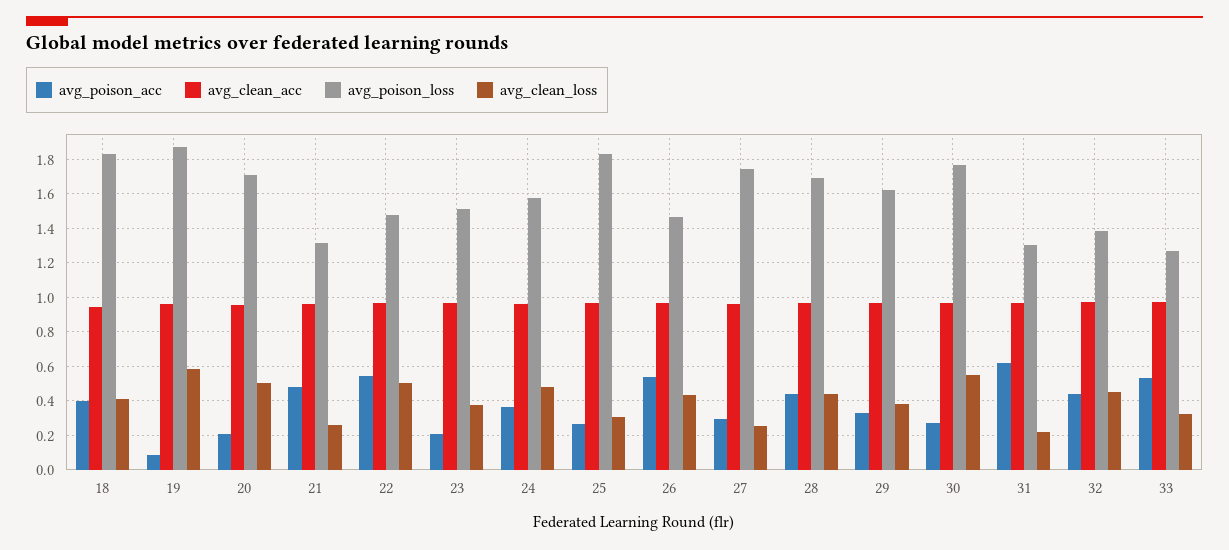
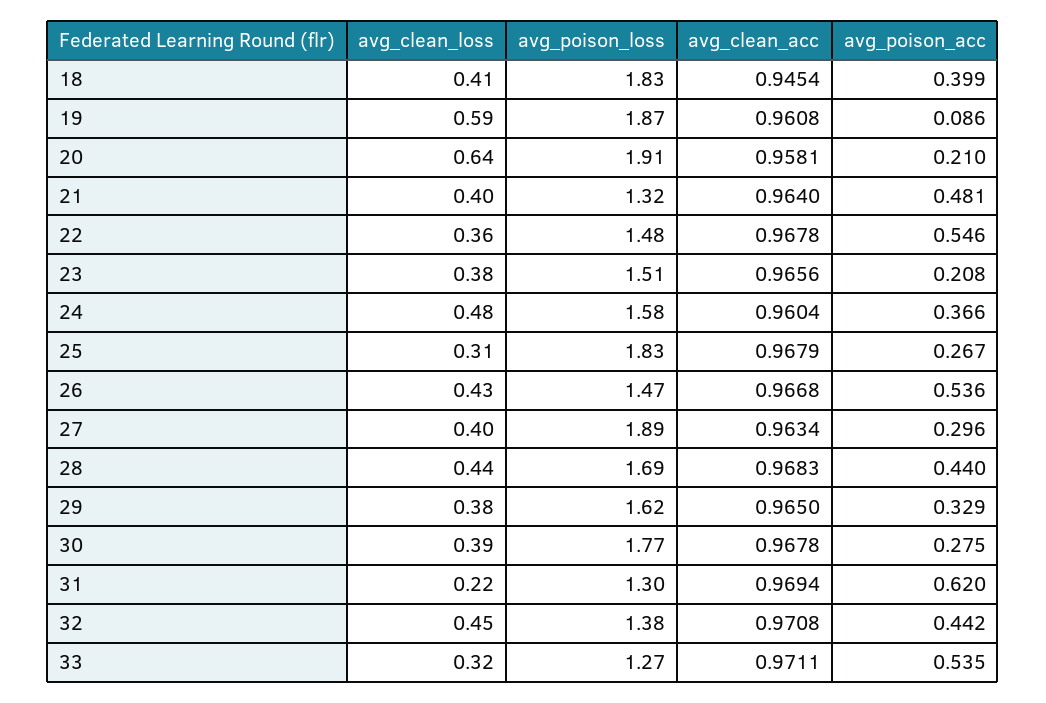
avg_poison_loss, 20: 1.7 -> 1.91
avg_clean_loss, 20: 0.5 -> 0.64
avg_clean_loss, 21: 0.25 -> 0.4
avg_clean_loss, 22: 0.5 -> 0.36
avg_poison_loss, 27: 1.75 -> 1.89
avg_clean_loss, 27: 0.25 -> 0.4
avg_clean_loss, 30: 0.55 -> 0.39

